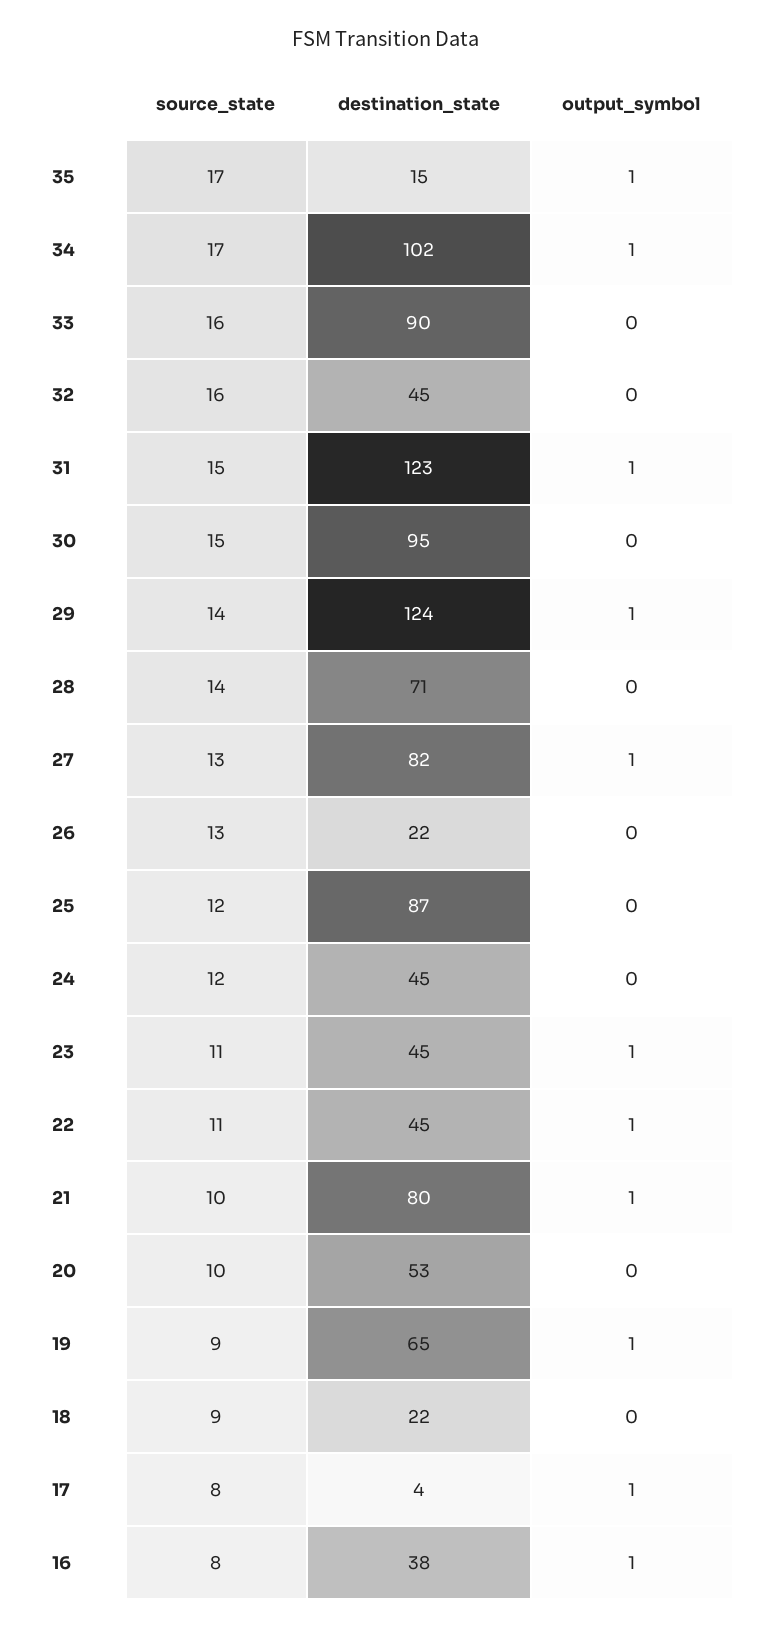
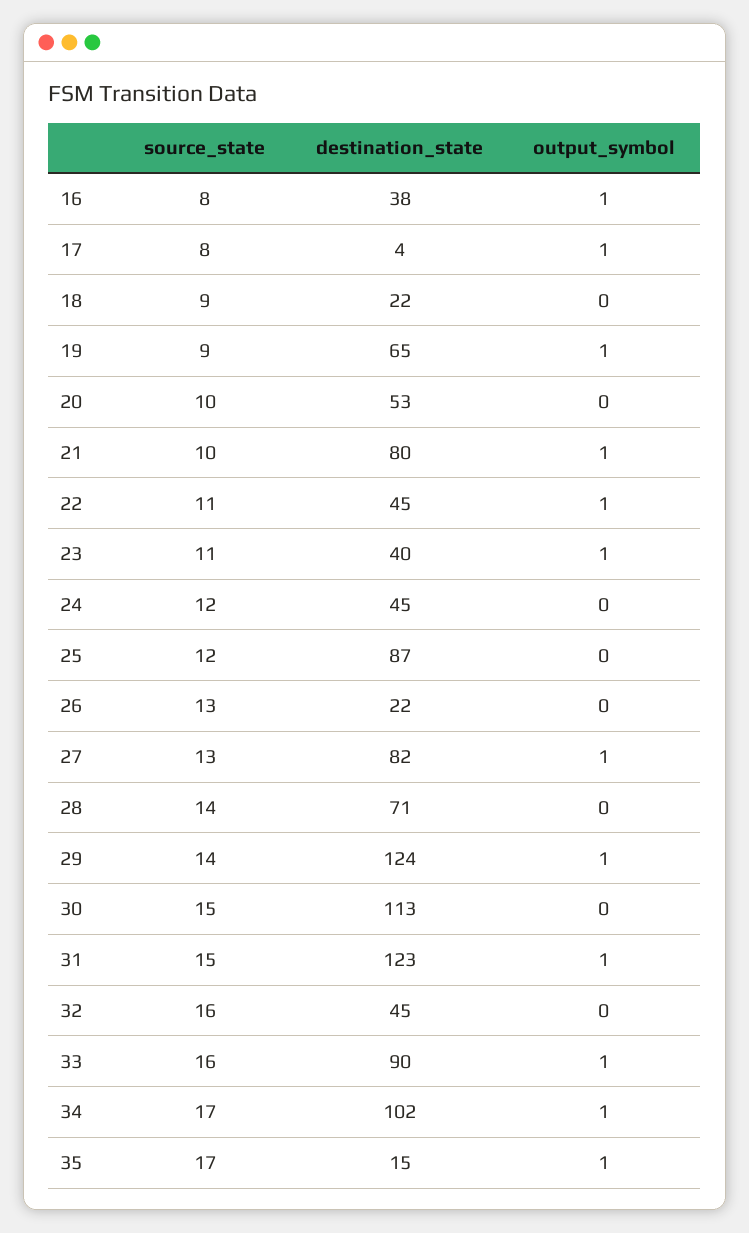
output_symbol, 33: 0 -> 1
destination_state, 30: 95 -> 113
destination_state, 23: 45 -> 40

